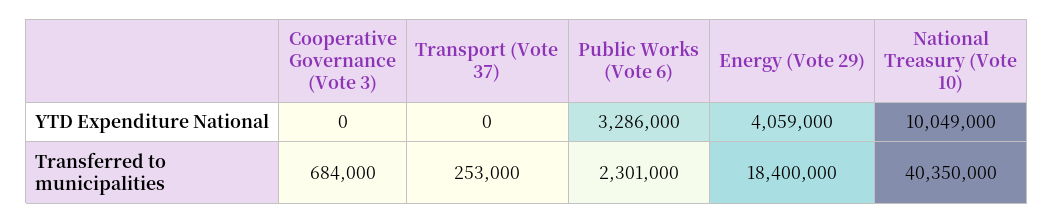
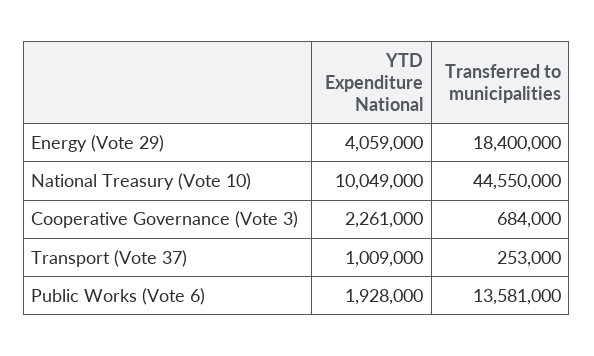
Cooperative Governance (Vote 3), YTD Expenditure National: 0 -> 2261000
Transport (Vote 37), YTD Expenditure National: 0 -> 1009000
Public Works (Vote 6), YTD Expenditure National: 3286000 -> 1928000
Public Works (Vote 6), Transferred to municipalities: 2301000 -> 13581000
National Treasury (Vote 10), Transferred to municipalities: 40350000 -> 44550000

